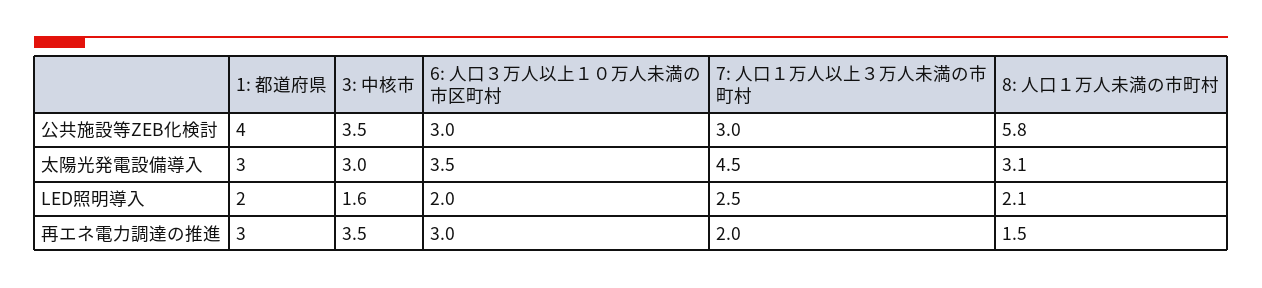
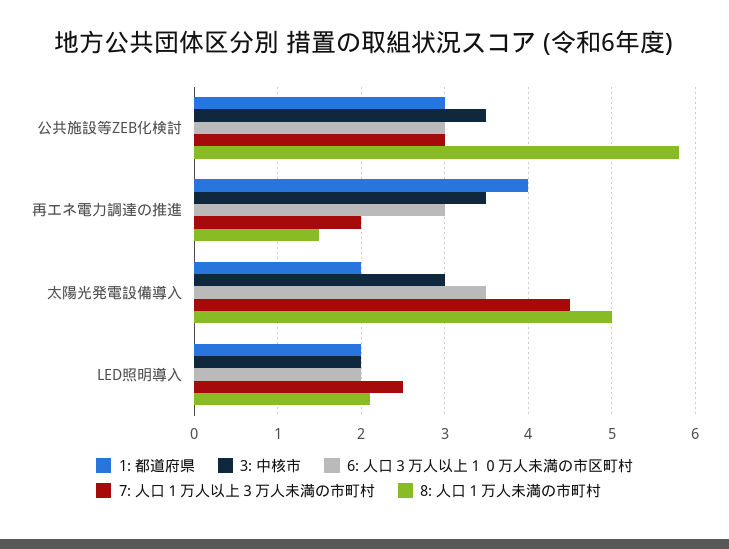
1: 都道府県, 公共施設等ZEB化検討: 4 -> 3
1: 都道府県, 太陽光発電設備導入: 3 -> 2
8: 人口１万人未満の市町村, 太陽光発電設備導入: 3.1 -> 5
3: 中核市, LED照明導入: 1.6 -> 2
1: 都道府県, 再エネ電力調達の推進: 3 -> 4

